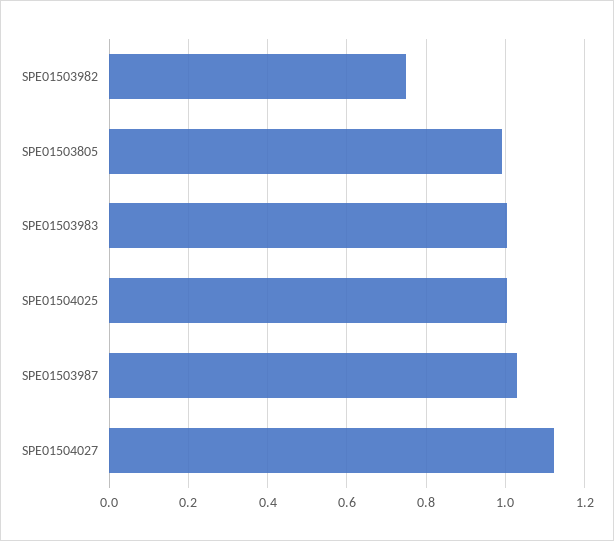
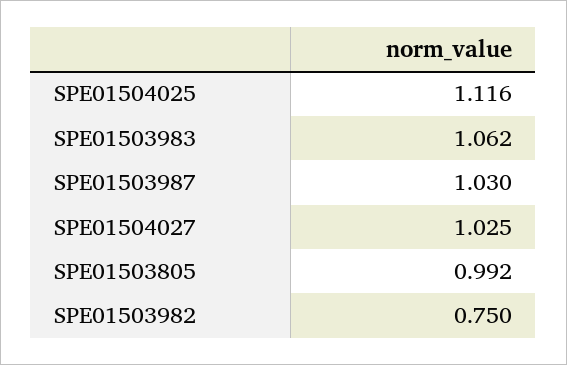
SPE01503983: 1 -> 1.062
SPE01504025: 1 -> 1.116
SPE01504027: 1.12 -> 1.025

